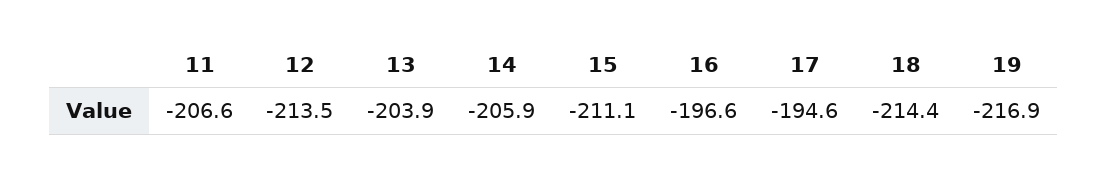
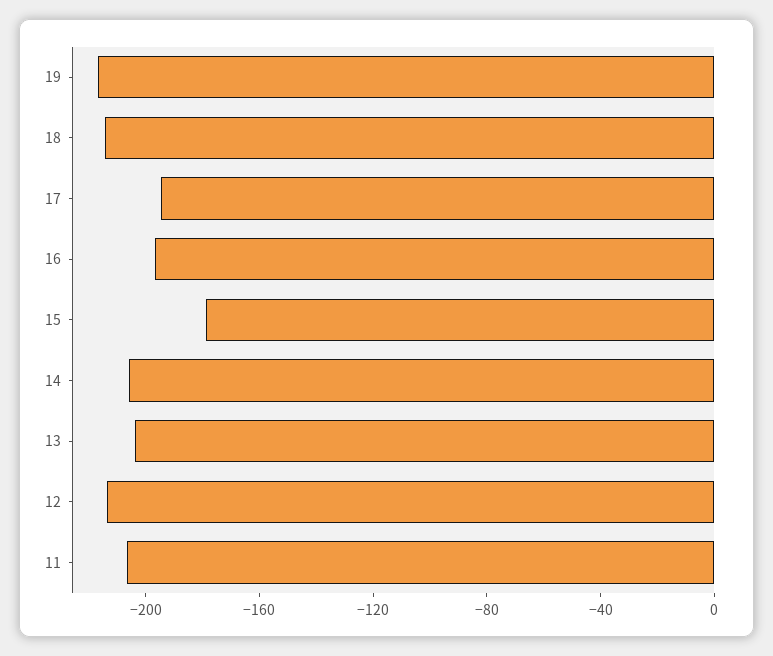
15: -211.1 -> -180

